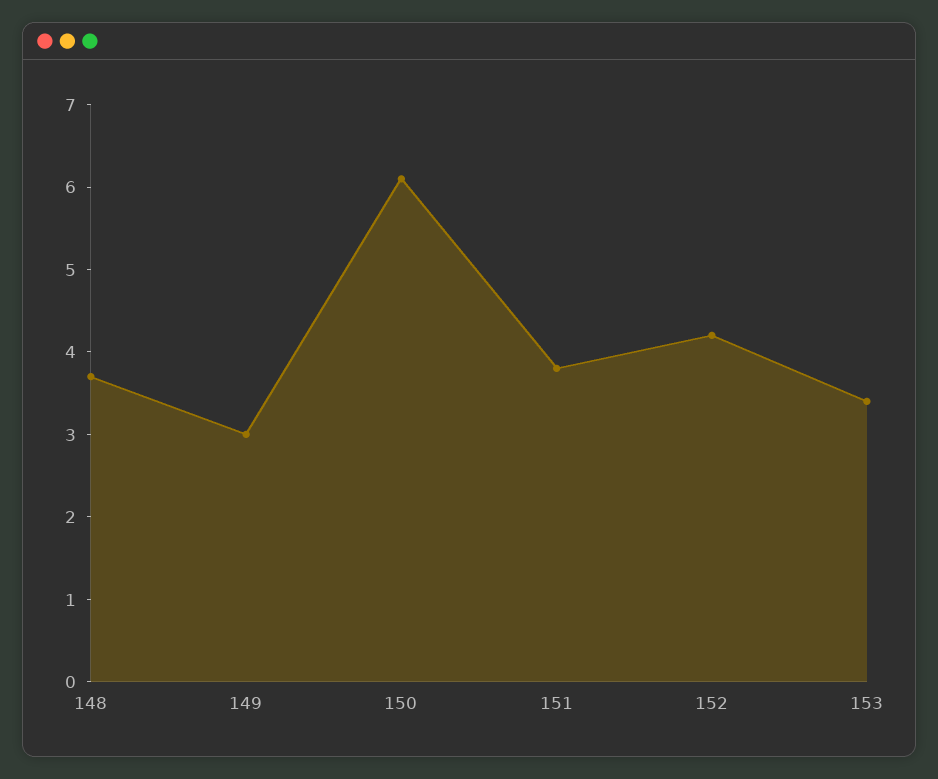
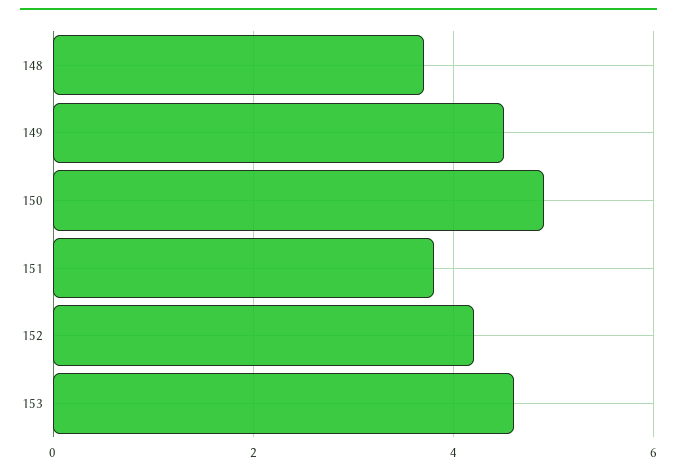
149: 3 -> 4.5
150: 6.1 -> 5
153: 3.4 -> 4.5

